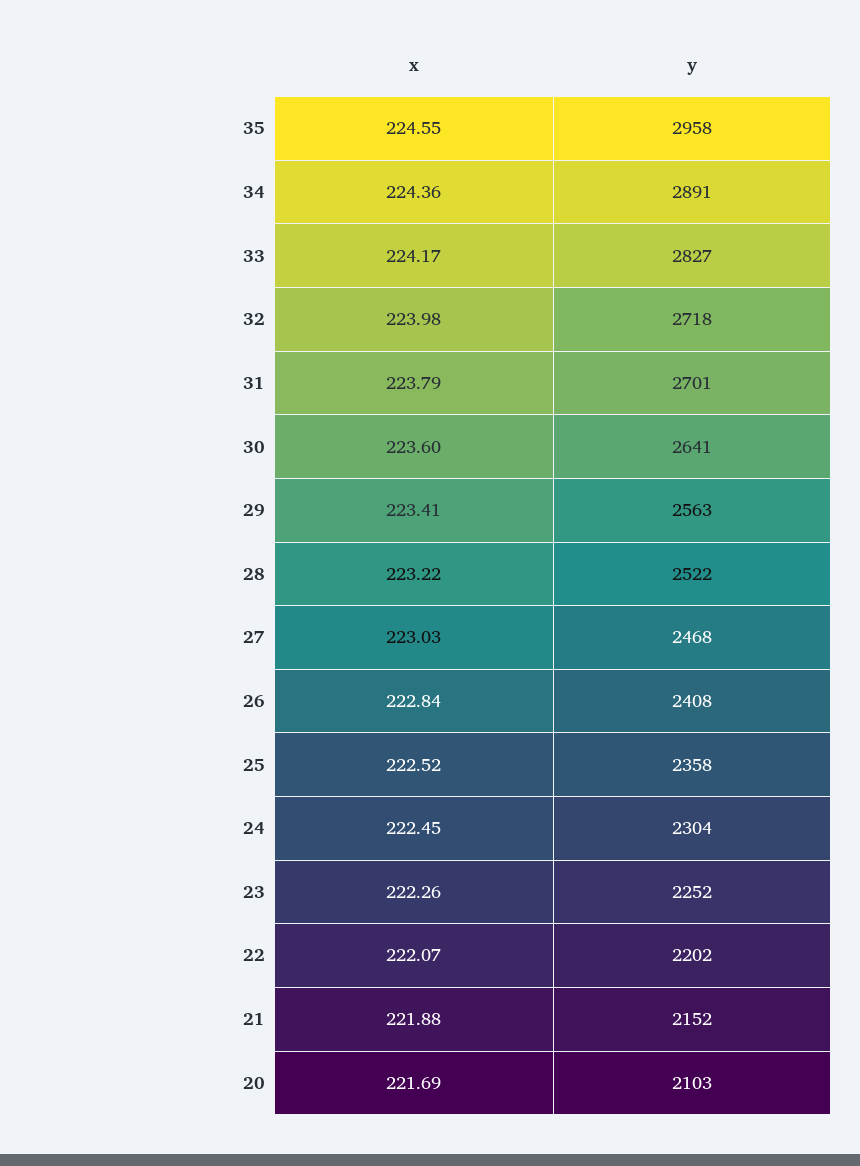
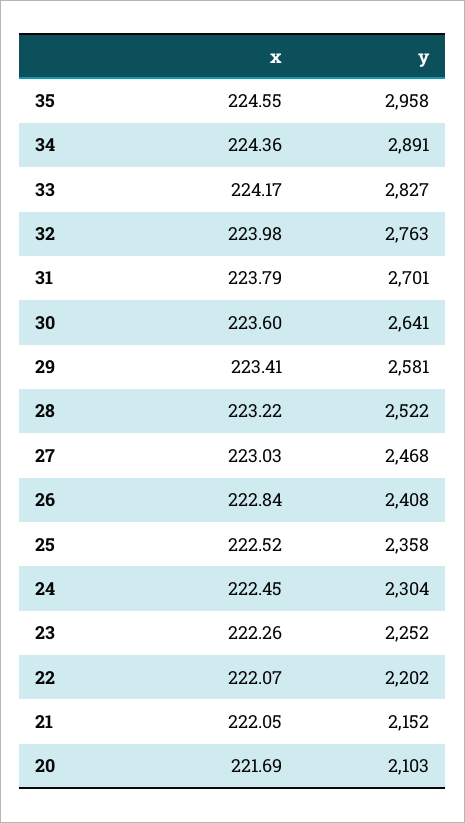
y, 32: 2718 -> 2763
y, 29: 2563 -> 2581
x, 21: 221.88 -> 222.05

